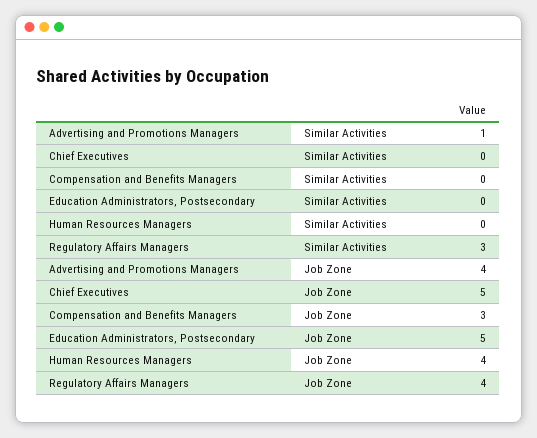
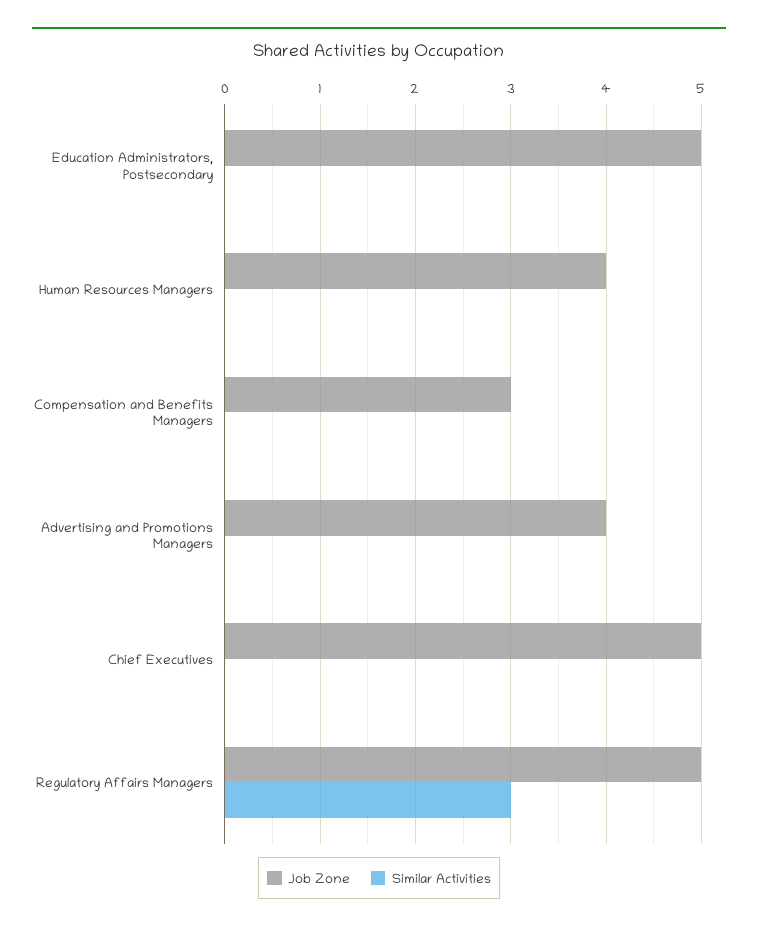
Similar Activities, Advertising and Promotions Managers: 1 -> 0
Job Zone, Regulatory Affairs Managers: 4 -> 5

